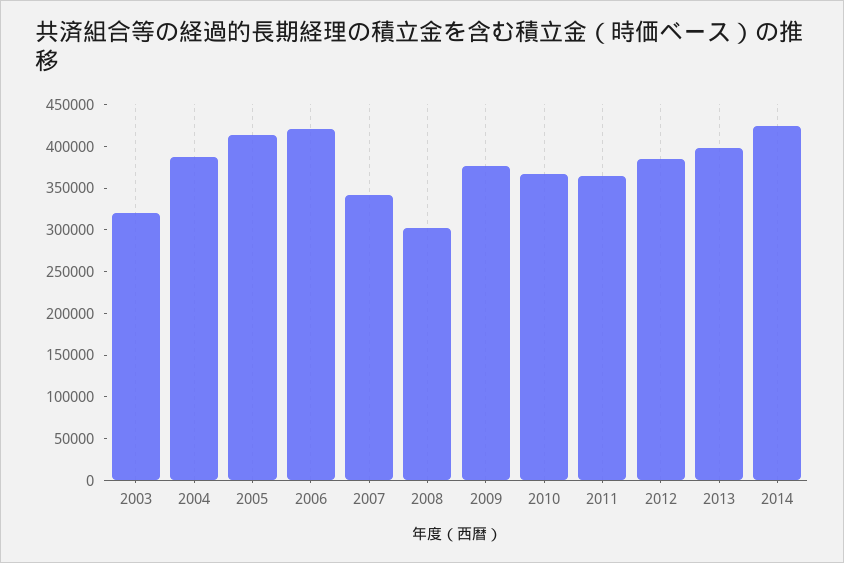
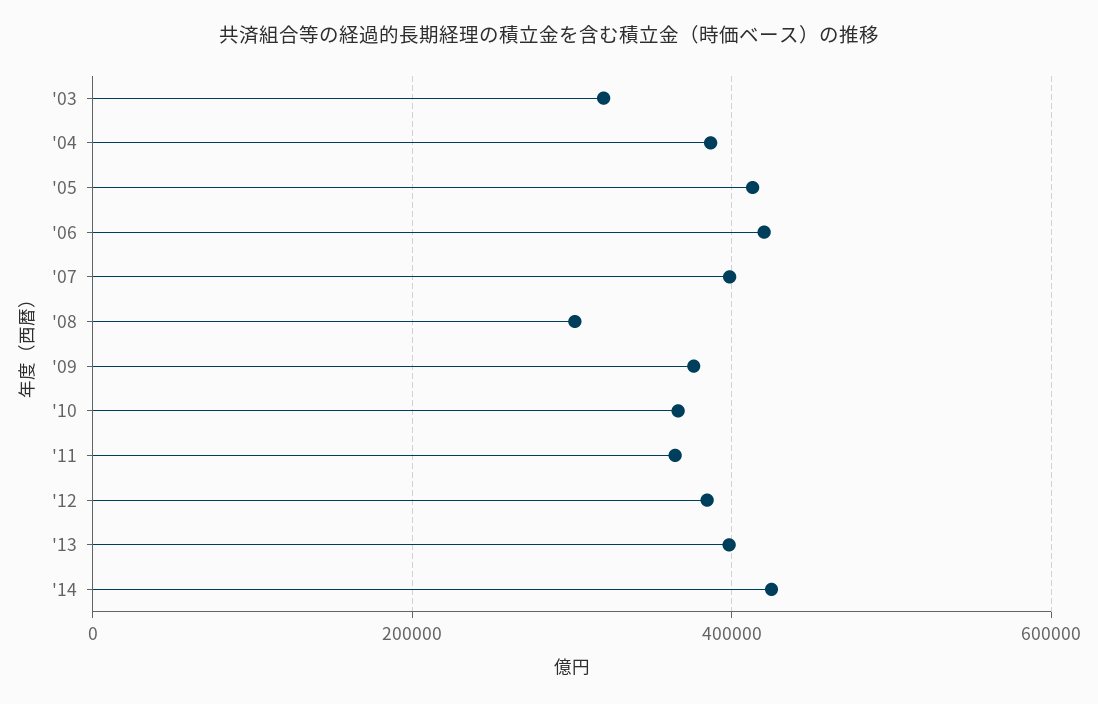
2007: 340000 -> 400000

